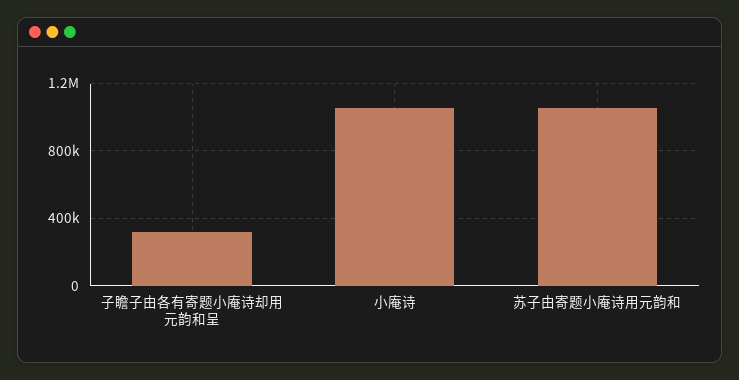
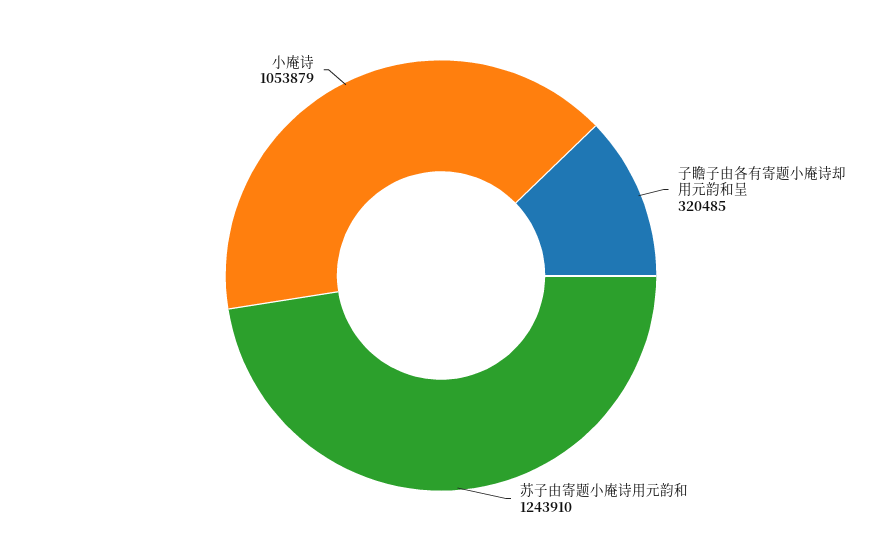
苏子由寄题小庵诗用元韵和: 1050000 -> 1243910

